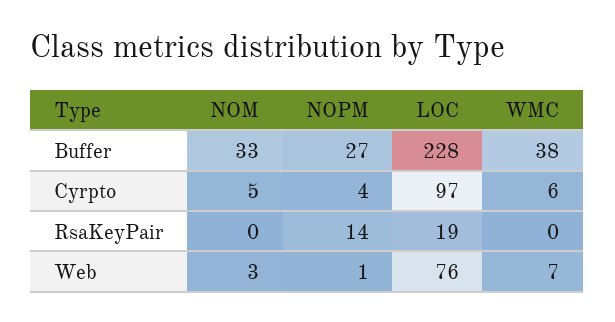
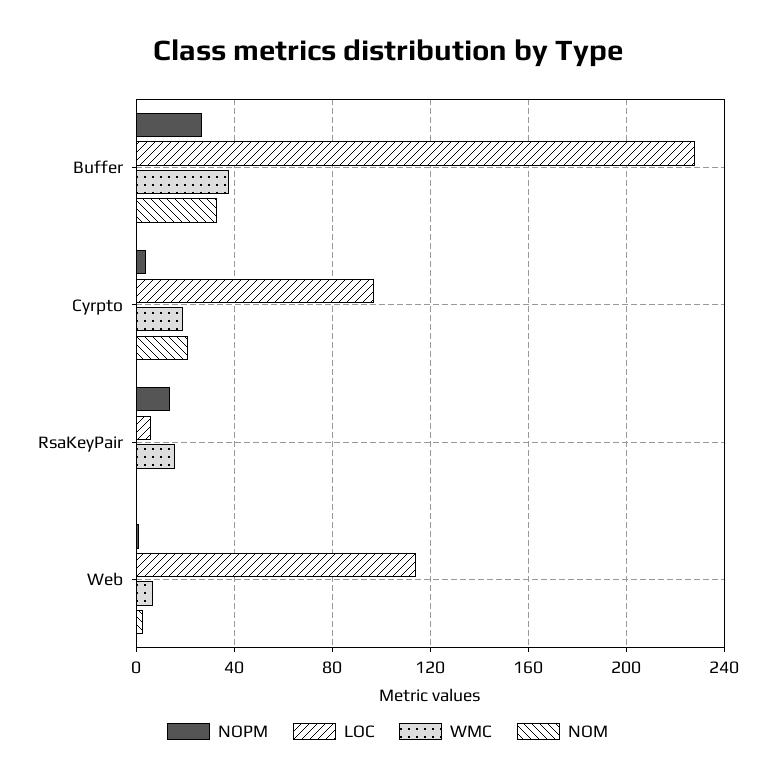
NOM, Cyrpto: 5 -> 20
WMC, Cyrpto: 6 -> 20
LOC, RsaKeyPair: 19 -> 5
WMC, RsaKeyPair: 0 -> 15
LOC, Web: 76 -> 115

